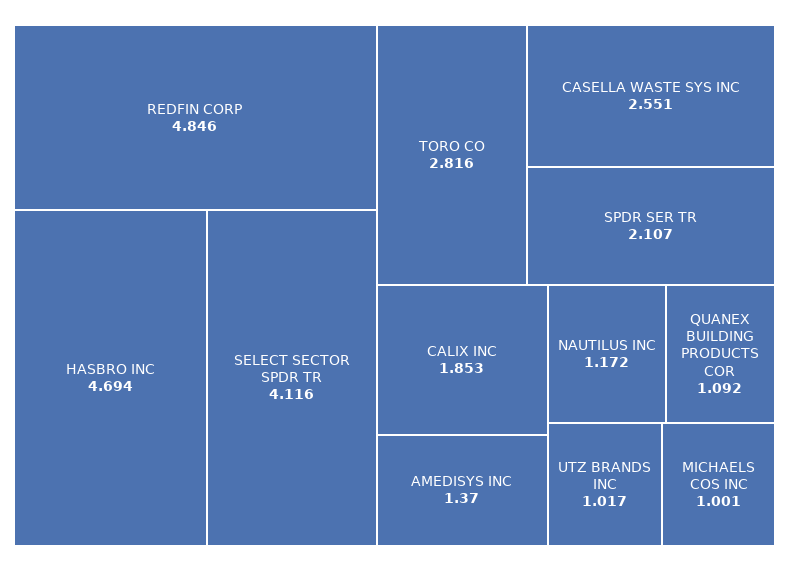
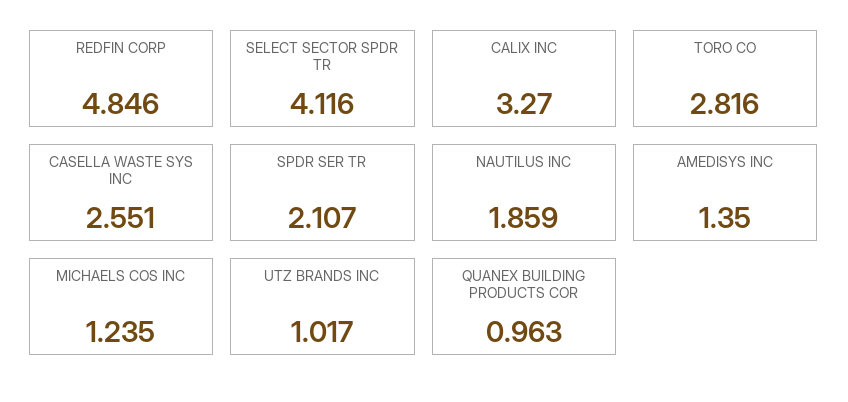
HASBRO INC: 4.694 -> none
CALIX INC: 1.853 -> 3.27
AMEDISYS INC: 1.37 -> 1.35
NAUTILUS INC: 1.172 -> 1.859
QUANEX BUILDING PRODUCTS COR: 1.092 -> 0.963
MICHAELS COS INC: 1.001 -> 1.235

